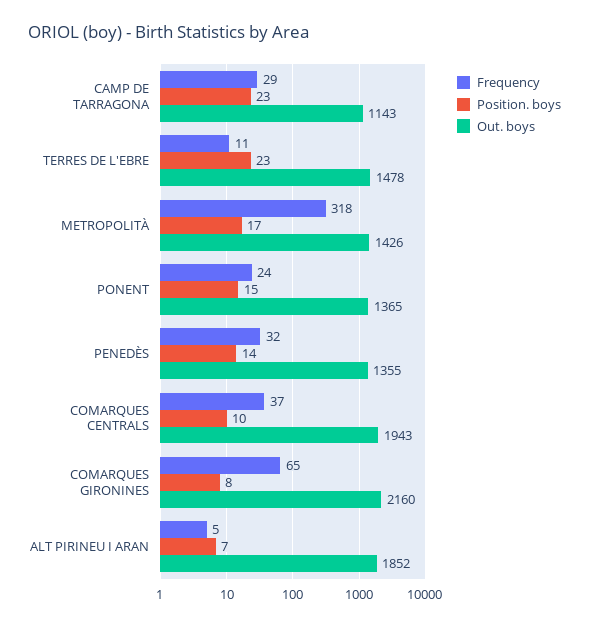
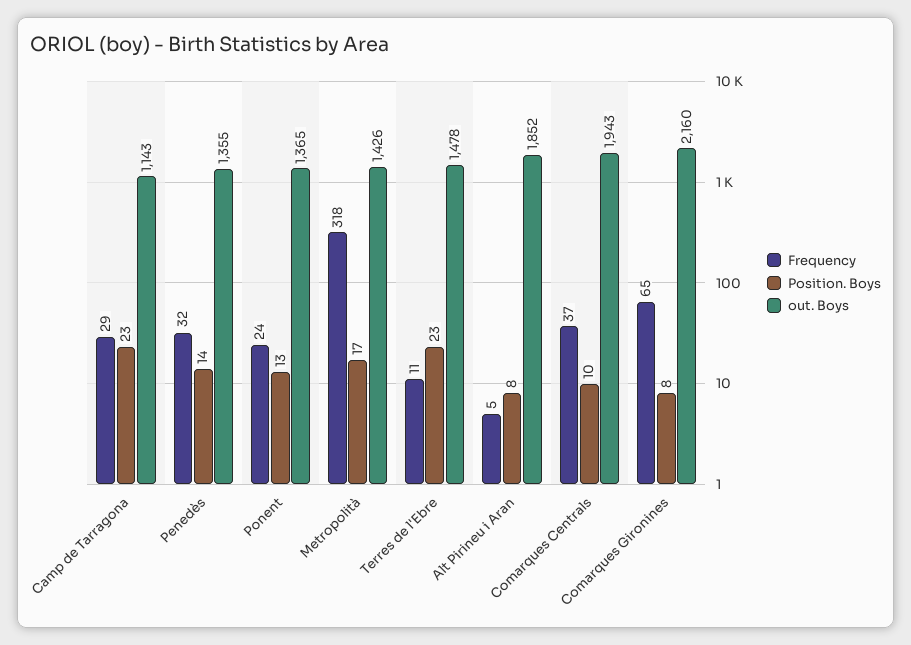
Position. boys, PONENT: 15 -> 13
Position. boys, ALT PIRINEU I ARAN: 7 -> 8

